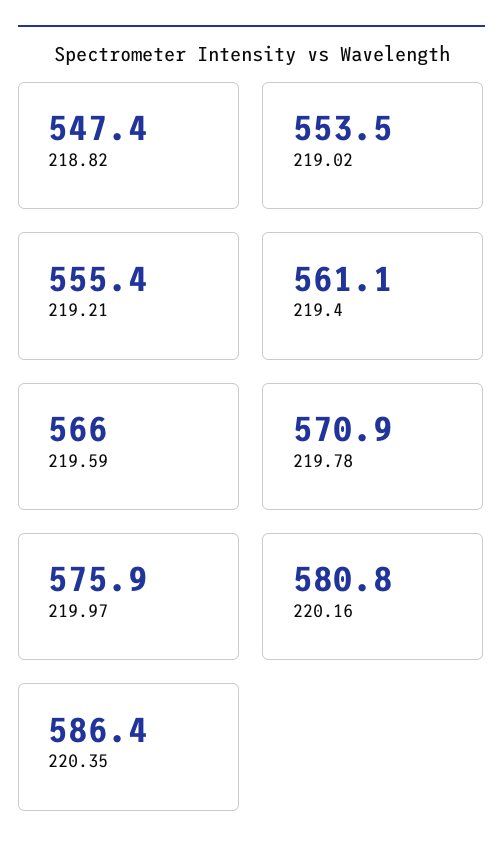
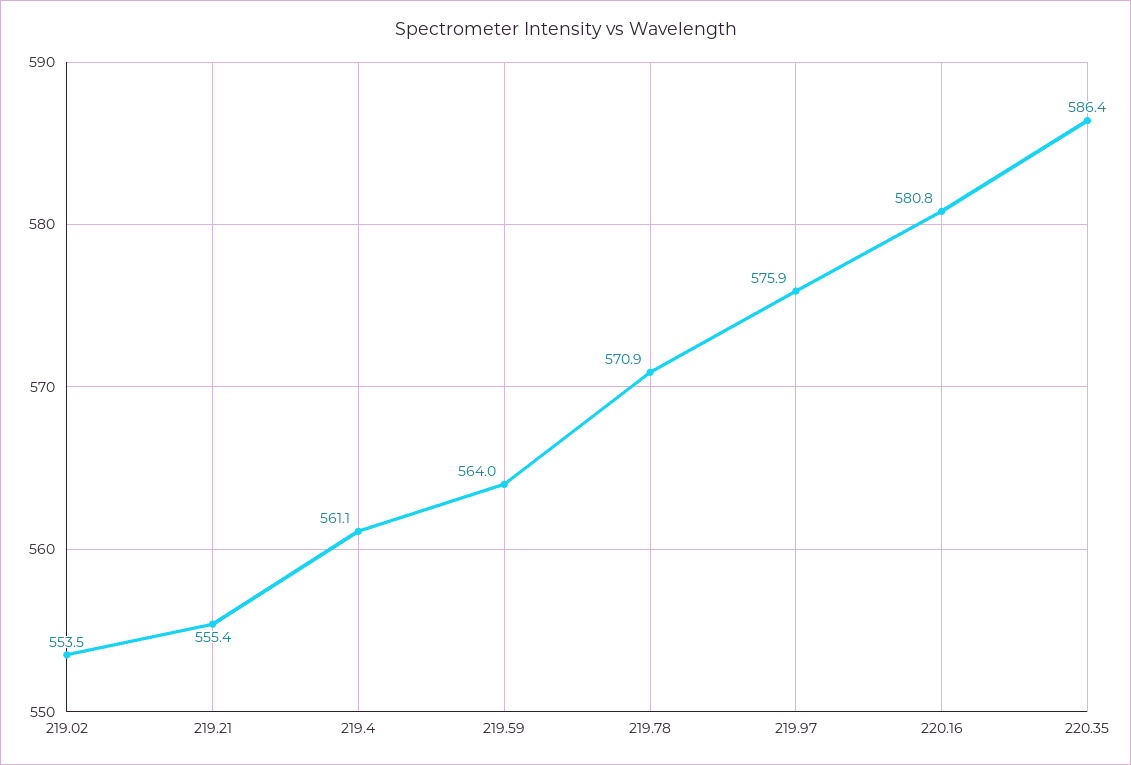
218.82: 547.4 -> none
219.59: 566 -> 564

